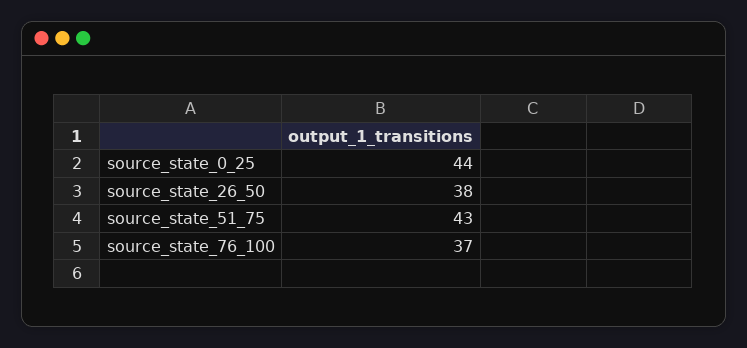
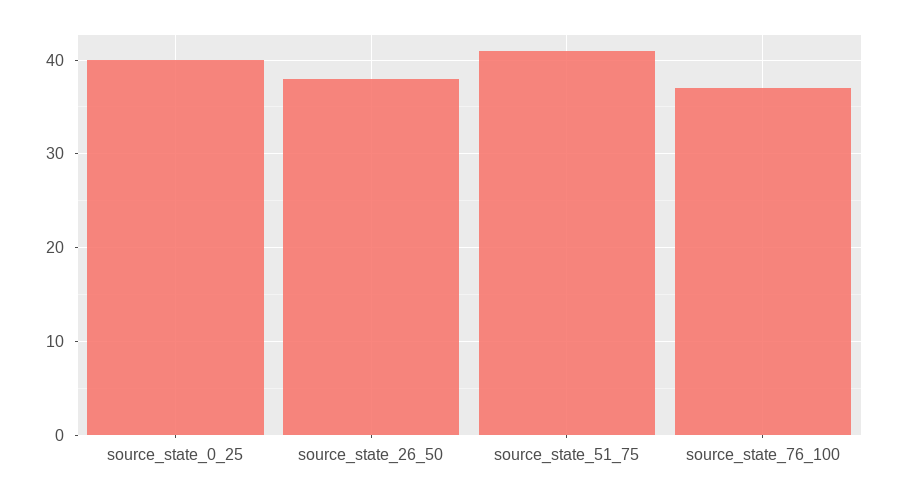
source_state_0_25: 44 -> 40
source_state_51_75: 43 -> 41

